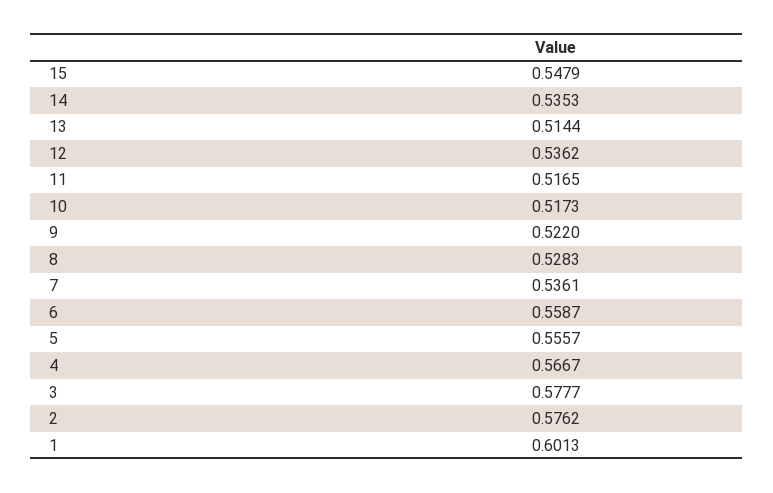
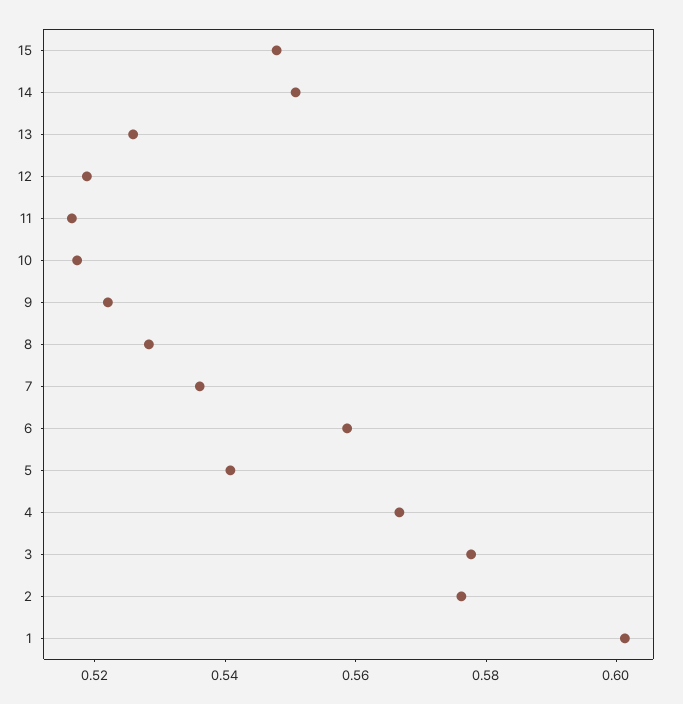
14: 0.5353 -> 0.55
13: 0.5144 -> 0.525
12: 0.5362 -> 0.52
5: 0.5557 -> 0.54

